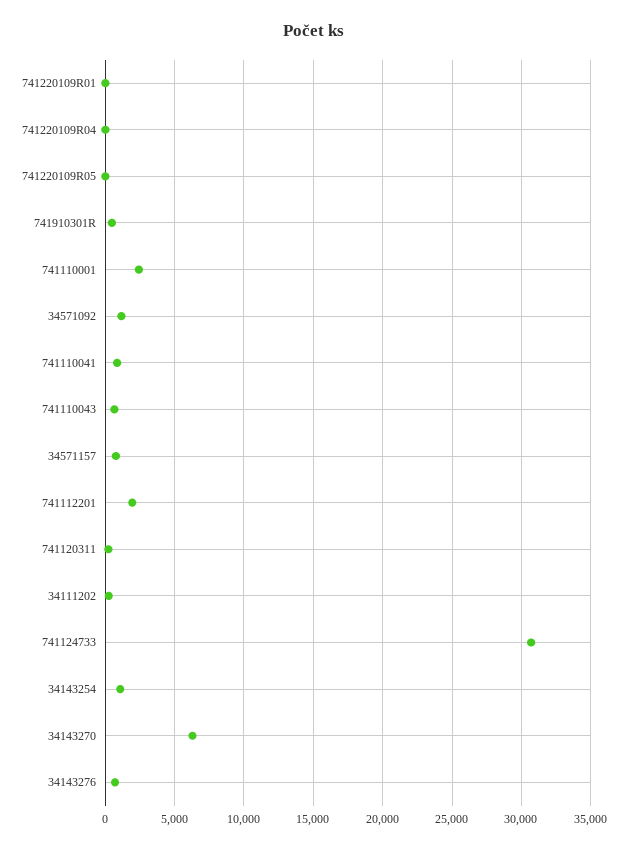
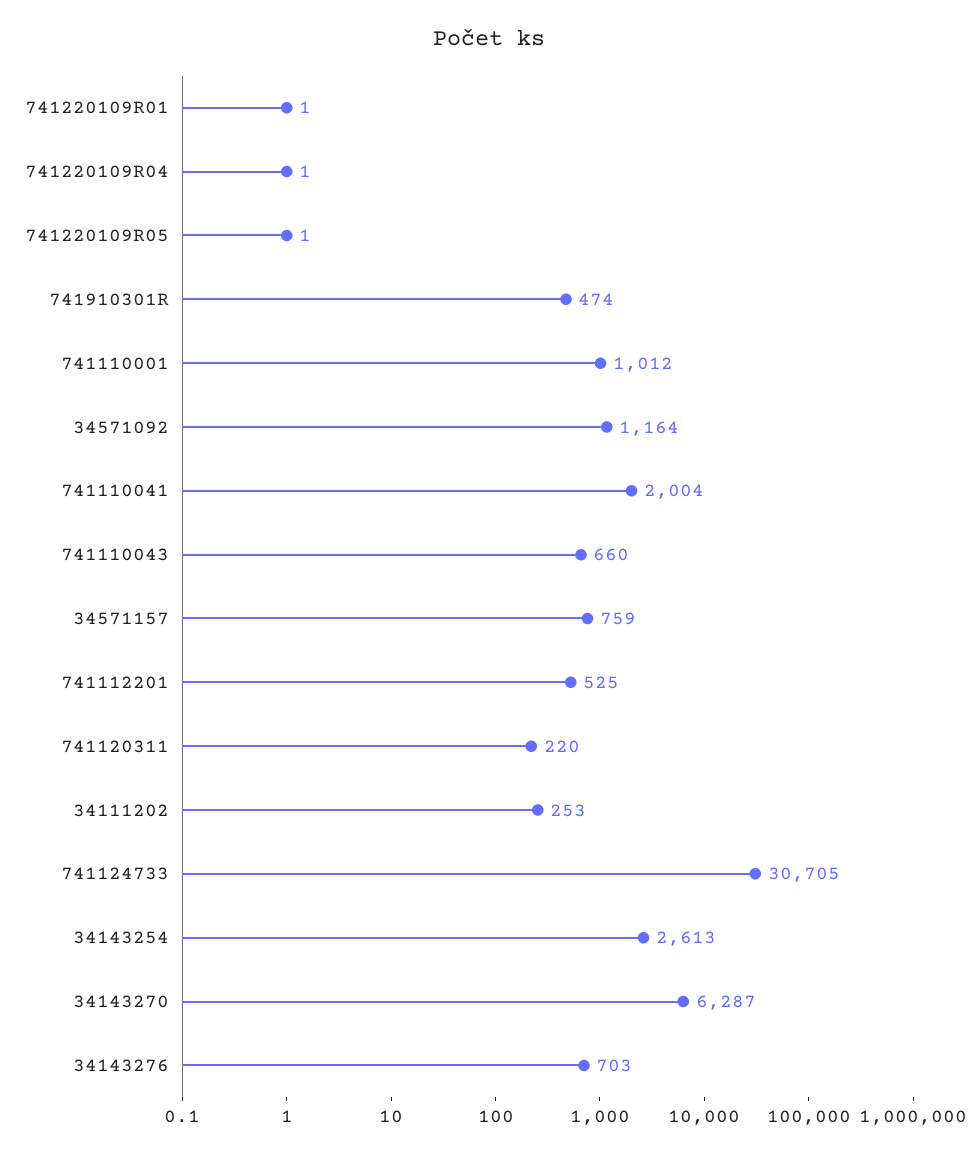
741110001: 2500 -> 1012
741110041: 1000 -> 2004
741112201: 2000 -> 525
34143254: 1000 -> 2613

